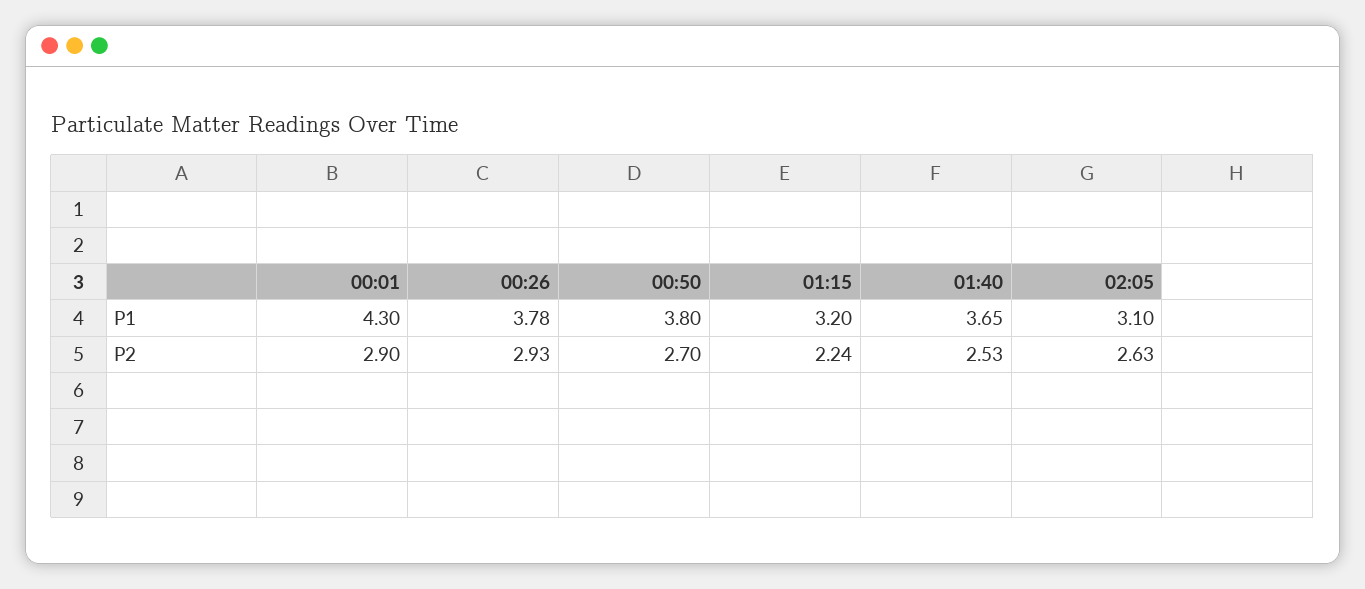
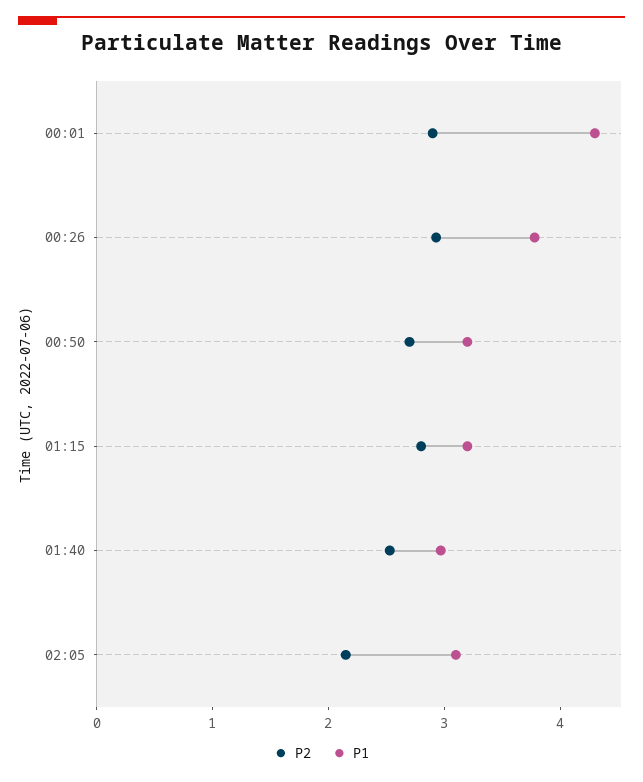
P1, 00:50: 3.8 -> 3.2
P1, 01:40: 3.65 -> 3
P2, 01:15: 2.24 -> 2.8
P2, 02:05: 2.63 -> 2.2

